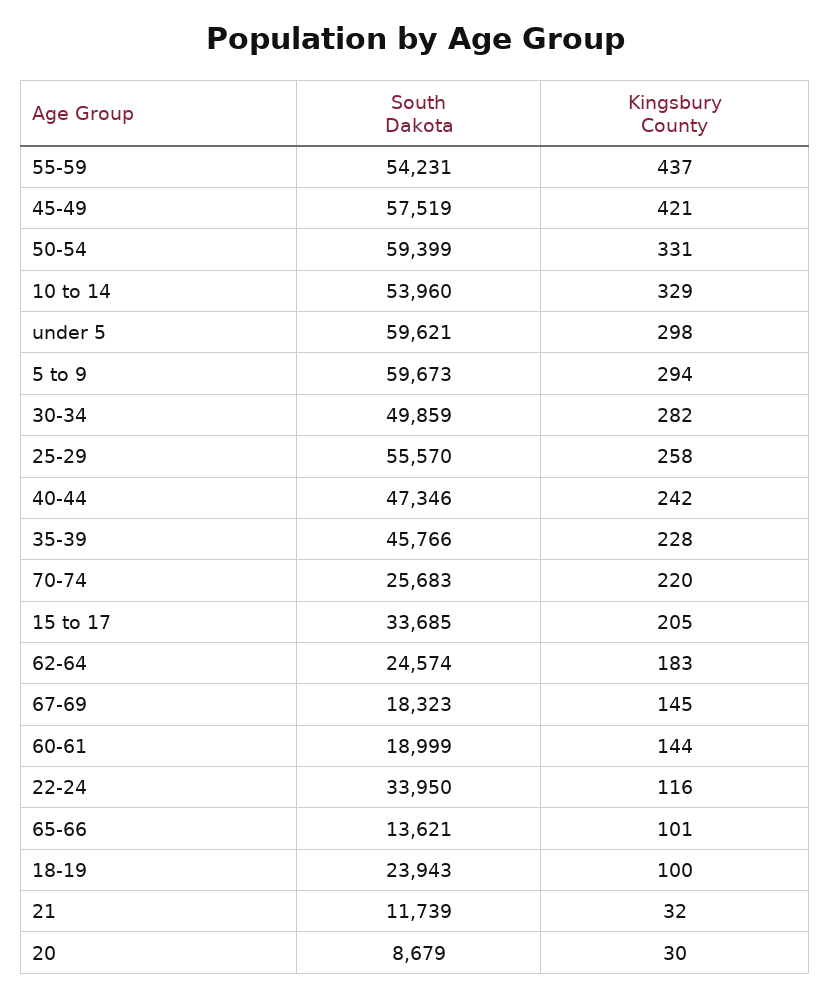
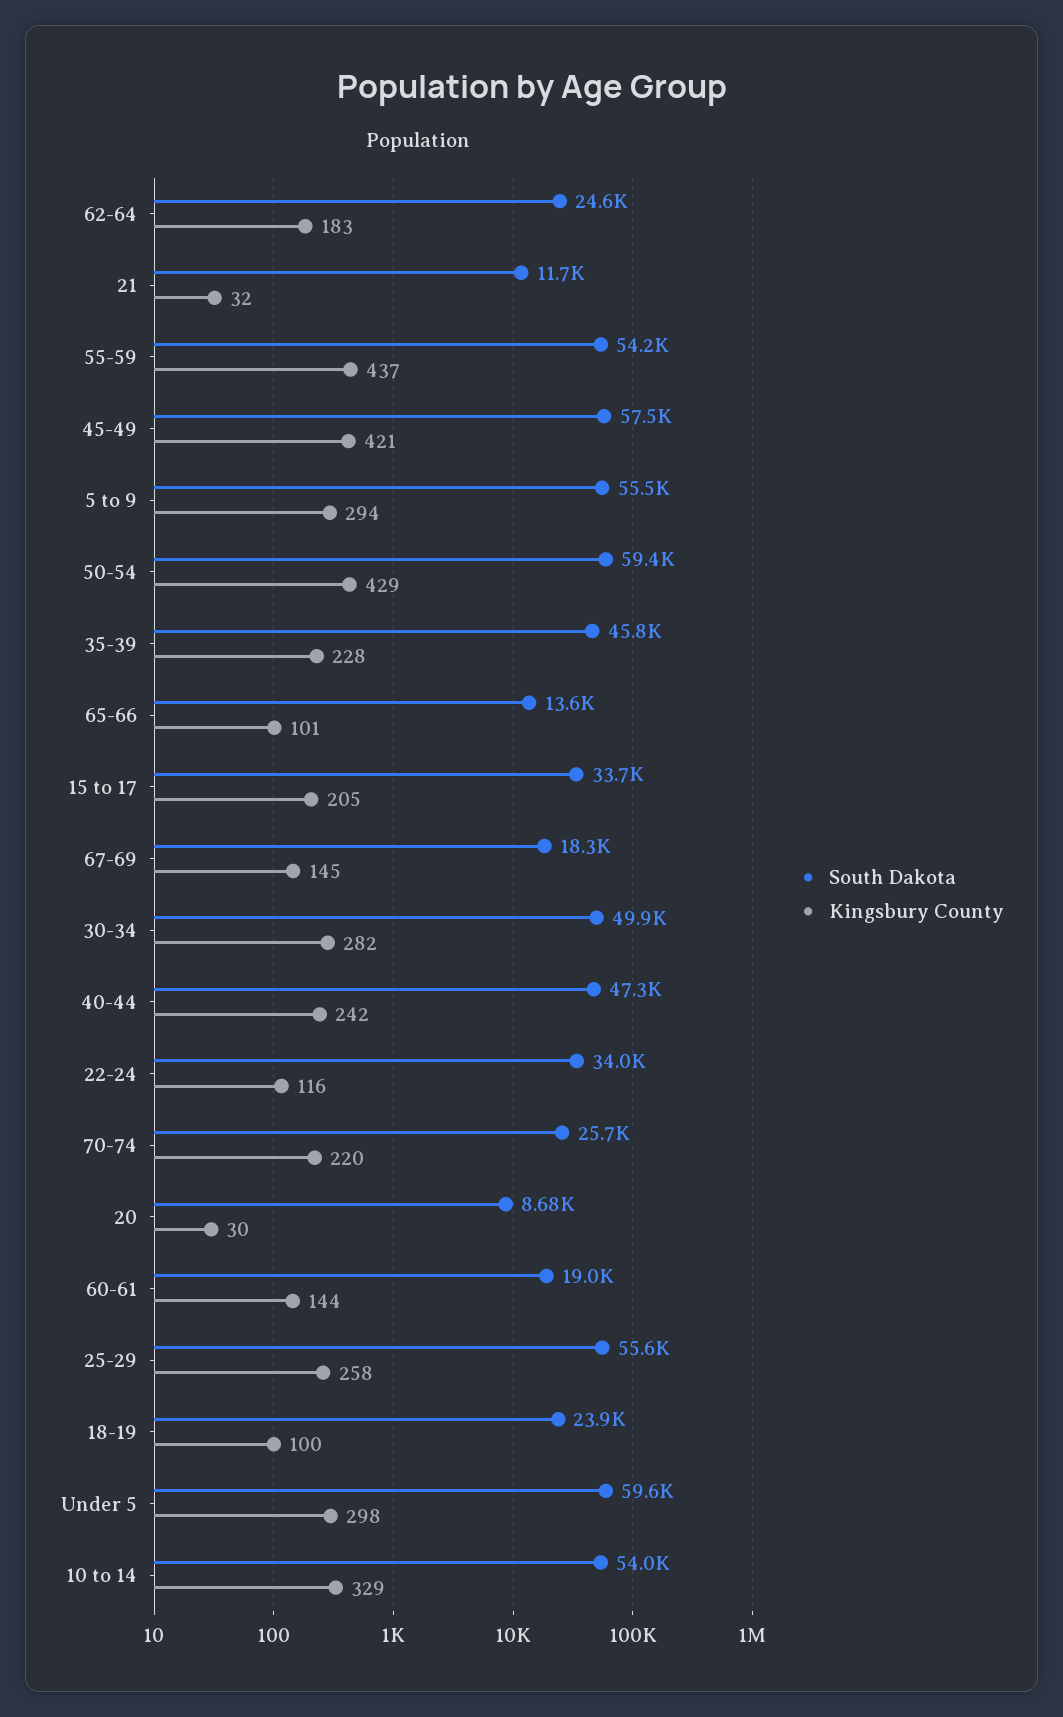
Kingsbury County, 50-54: 331 -> 429
South Dakota, 5 to 9: 59673 -> 55500

